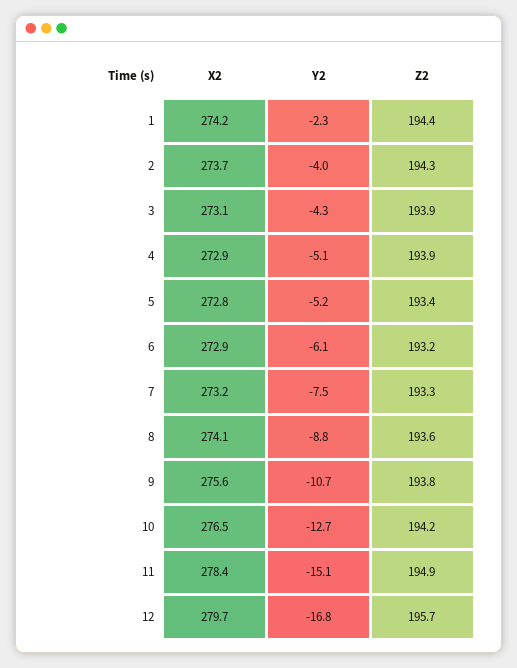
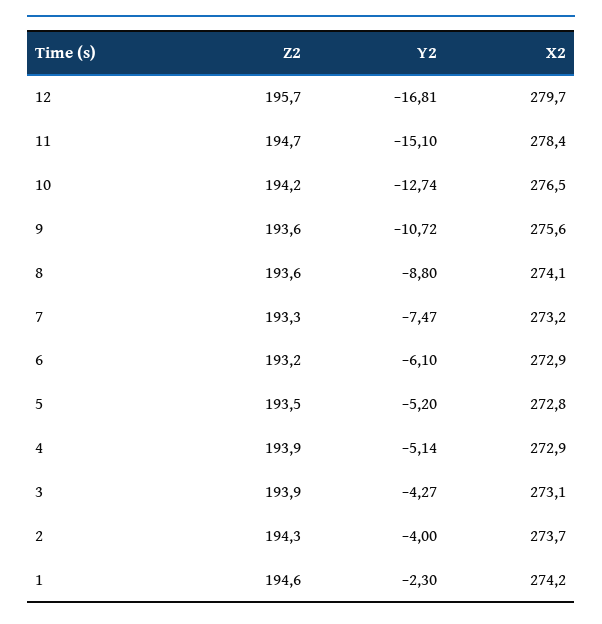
Z2, 1: 194.4 -> 194.6
Z2, 5: 193.4 -> 193.5
Z2, 9: 193.8 -> 193.6
Z2, 11: 194.9 -> 194.7

